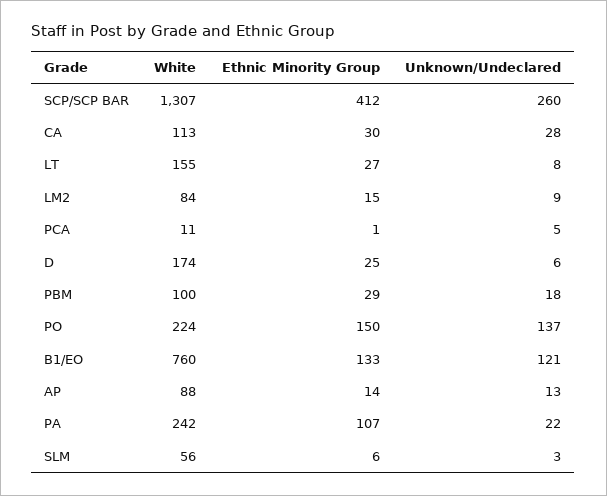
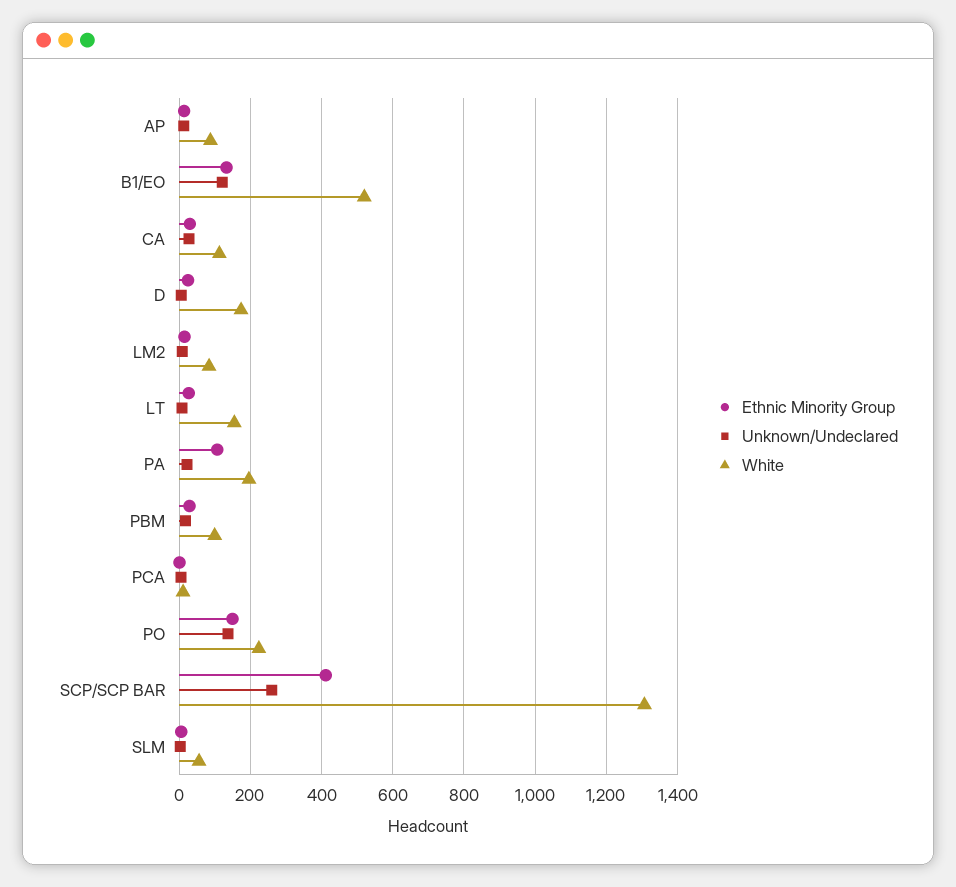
White, B1/EO: 760 -> 520
White, PA: 242 -> 200

